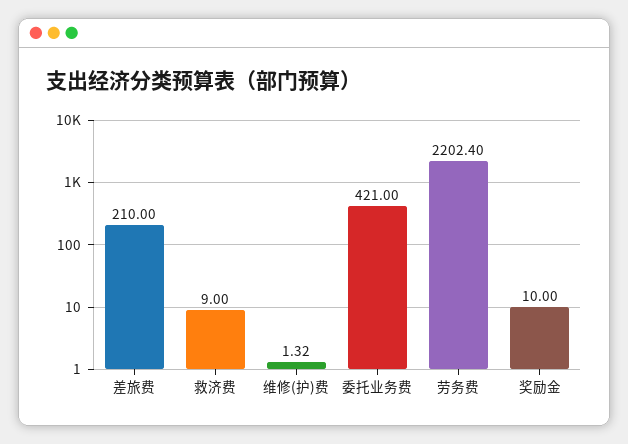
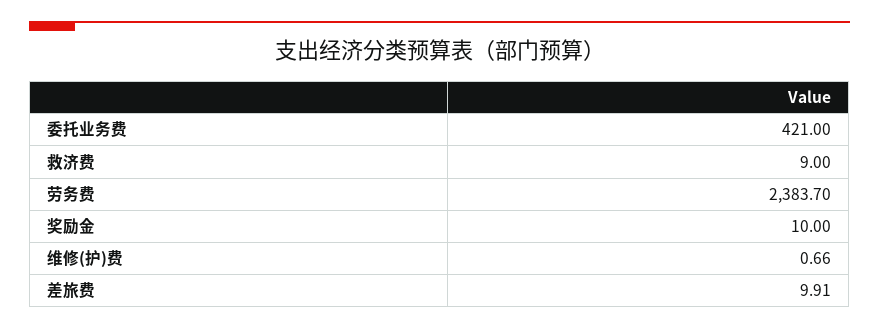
差旅费: 210 -> 9.91
维修(护)费: 1.32 -> 0.66
劳务费: 2202.4 -> 2383.7

